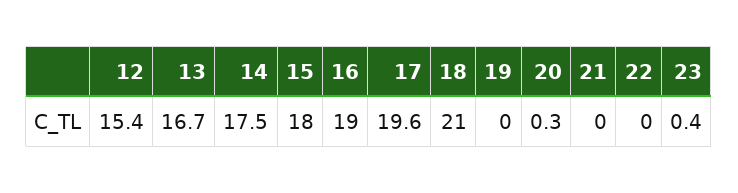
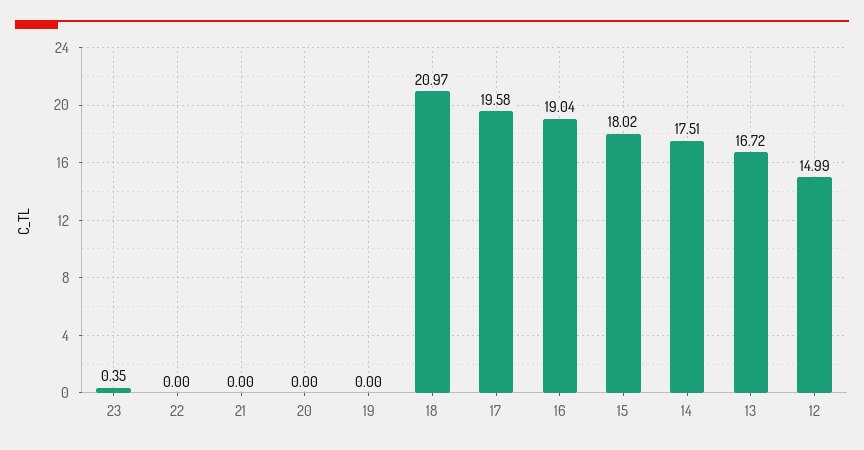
12: 15.4 -> 14.99
20: 0.3 -> 0

